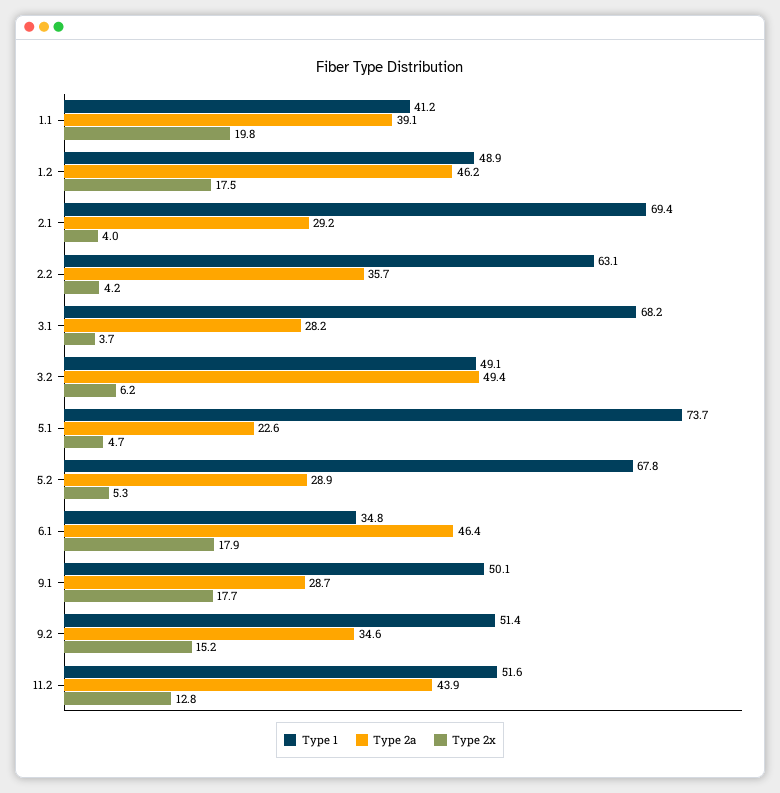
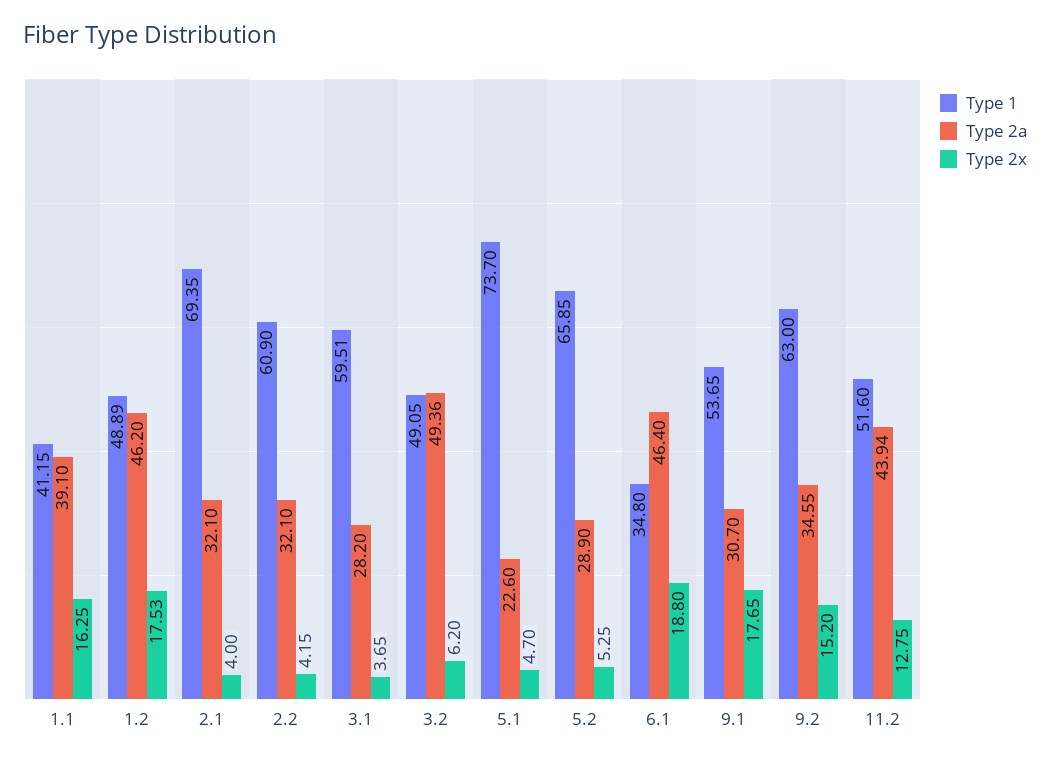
Type 2x, 1.1: 19.8 -> 16.25
Type 2a, 2.1: 29.2 -> 32.1
Type 1, 2.2: 63.1 -> 60.9
Type 2a, 2.2: 35.7 -> 32.1
Type 1, 3.1: 68.2 -> 59.51
Type 1, 5.2: 67.8 -> 65.85
Type 2x, 6.1: 17.9 -> 18.8
Type 1, 9.1: 50.1 -> 53.65
Type 2a, 9.1: 28.7 -> 30.7
Type 1, 9.2: 51.4 -> 63

